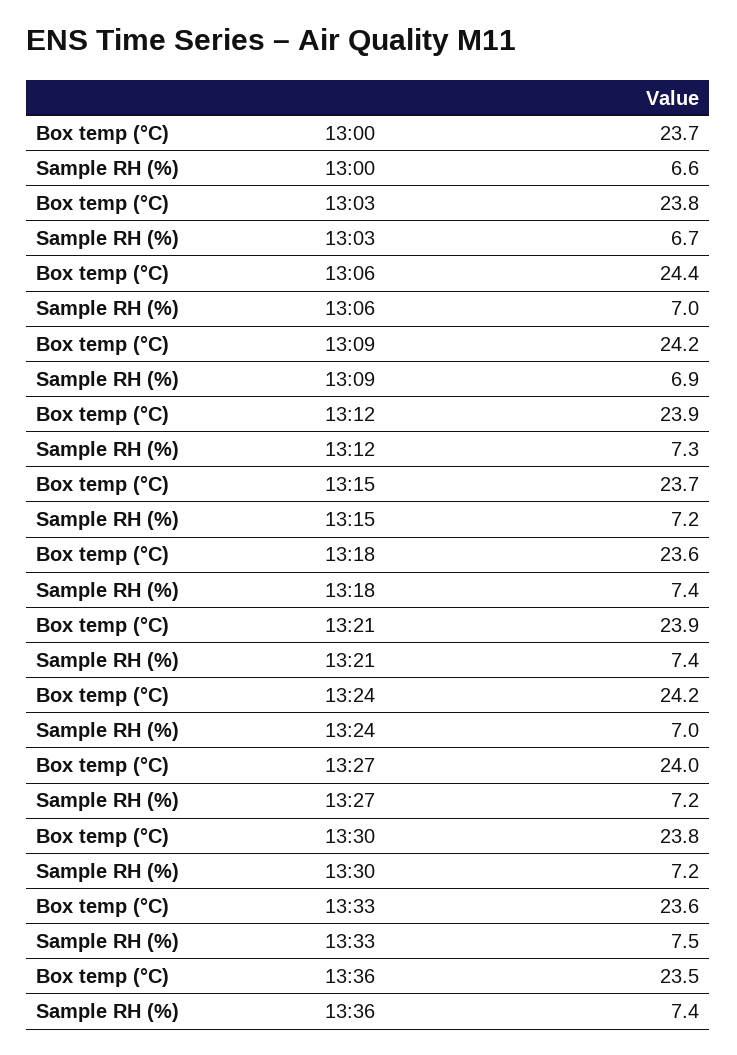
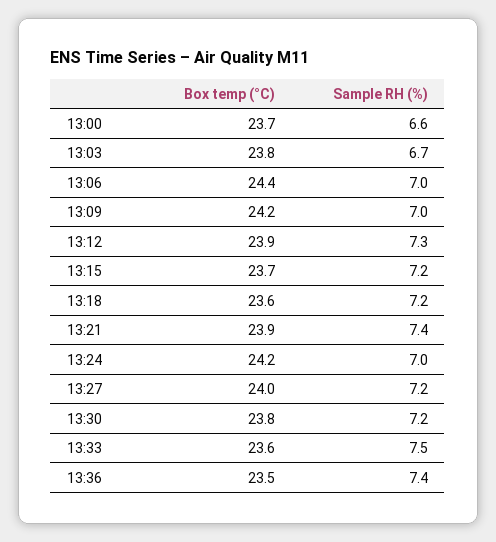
Sample RH (%), 13:09: 6.9 -> 7
Sample RH (%), 13:18: 7.4 -> 7.2

